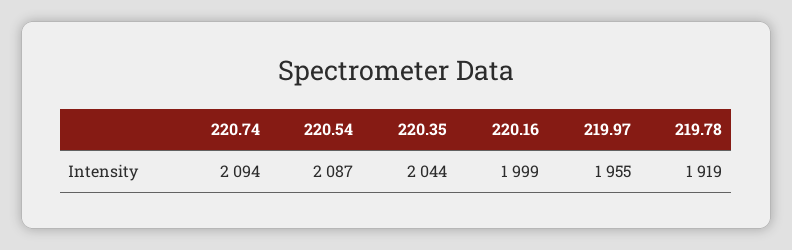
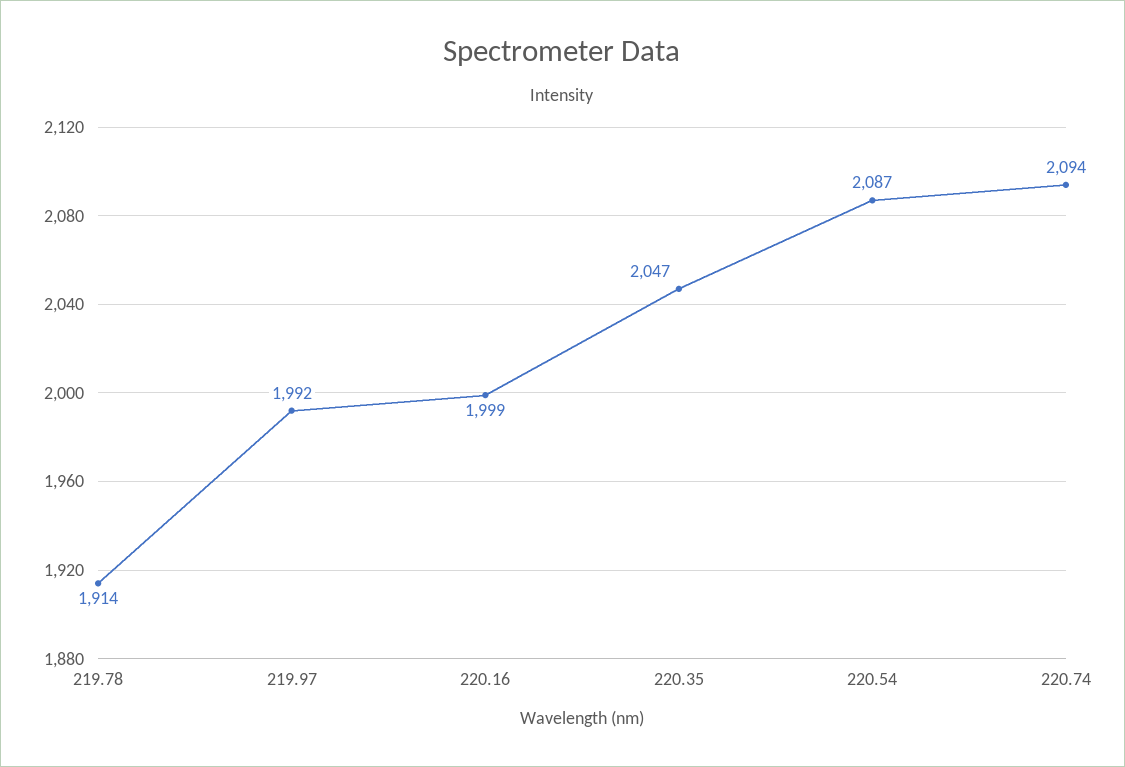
220.35: 2044 -> 2047
219.97: 1955 -> 1992
219.78: 1919 -> 1914

